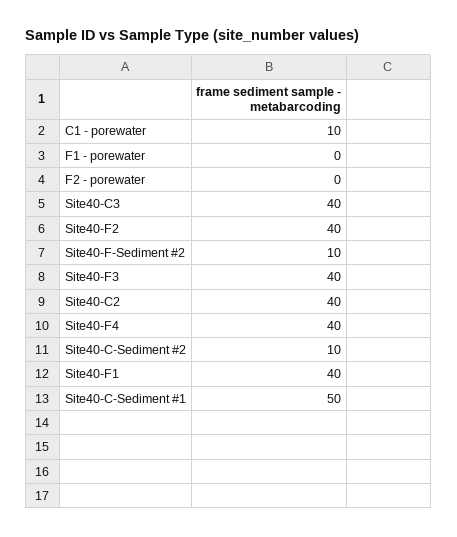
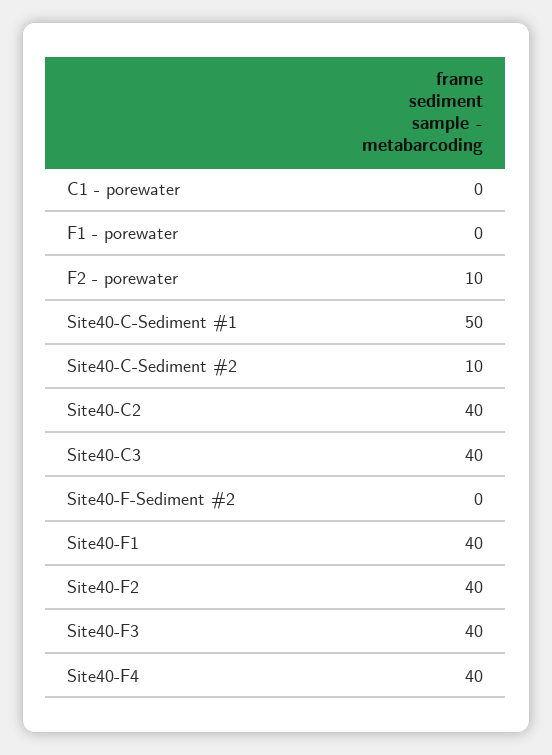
C1 - porewater: 10 -> 0
F2 - porewater: 0 -> 10
Site40-F-Sediment #2: 10 -> 0

